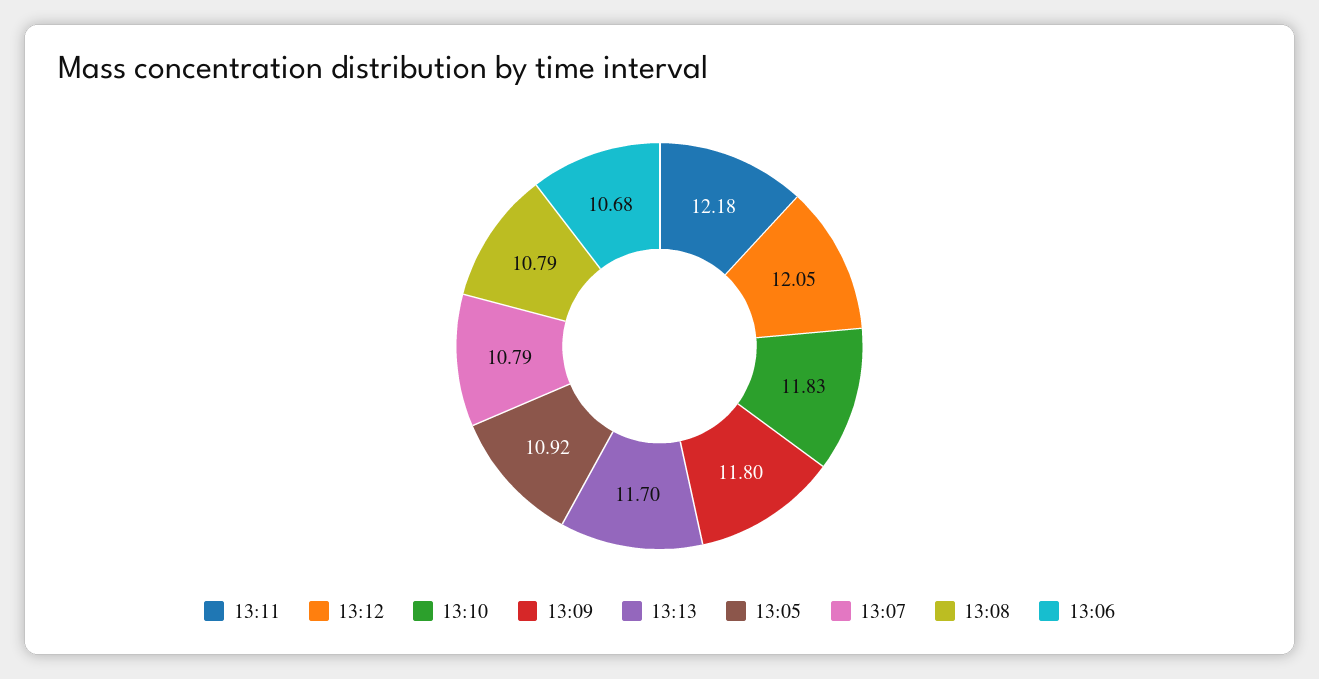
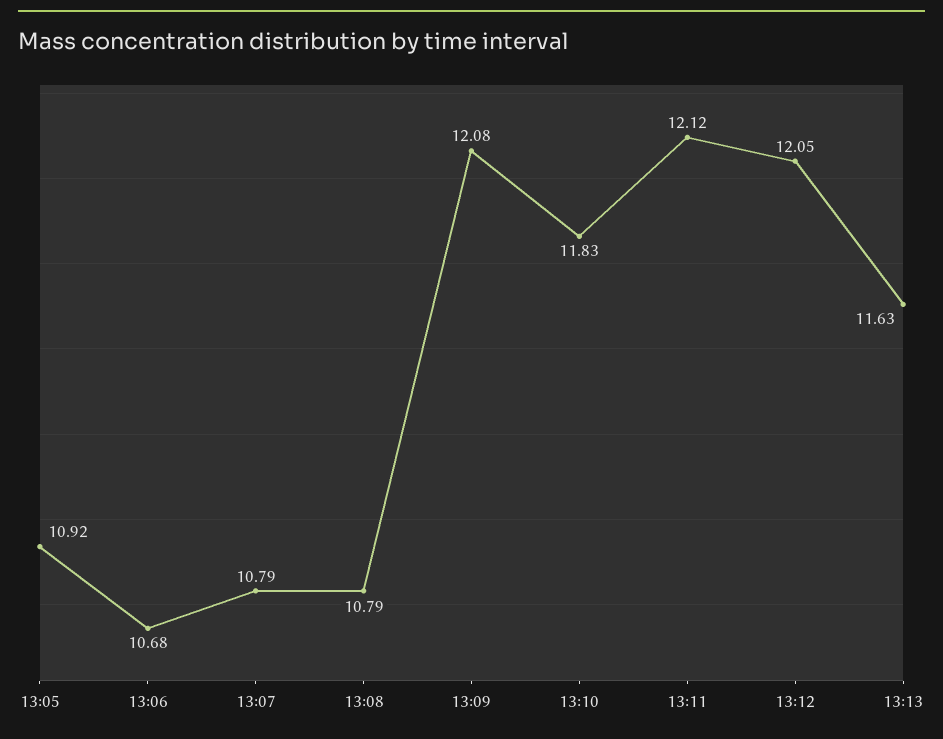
13:11: 12.18 -> 12.12
13:09: 11.8 -> 12.08
13:13: 11.7 -> 11.63

